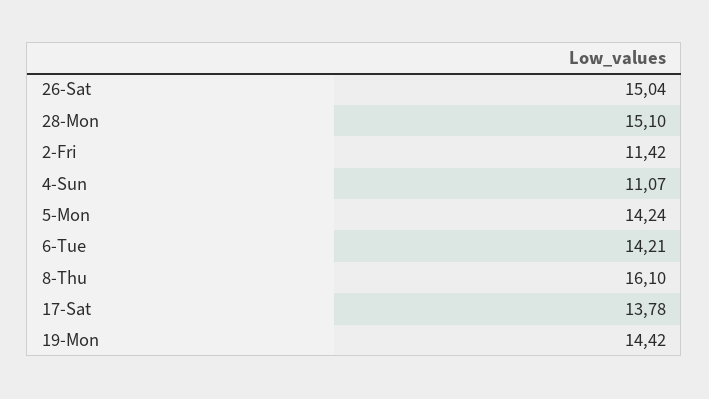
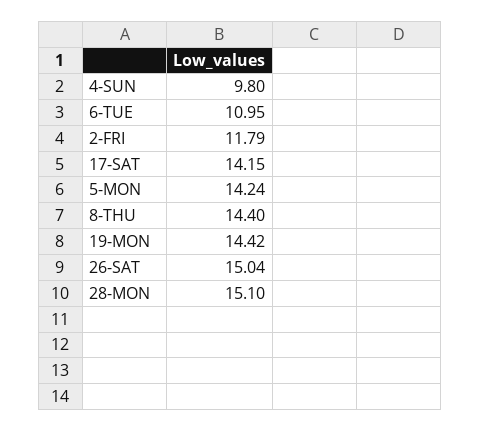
2-Fri: 11.42 -> 11.79
4-Sun: 11.07 -> 9.8
6-Tue: 14.21 -> 10.95
8-Thu: 16.1 -> 14.4
17-Sat: 13.78 -> 14.15

